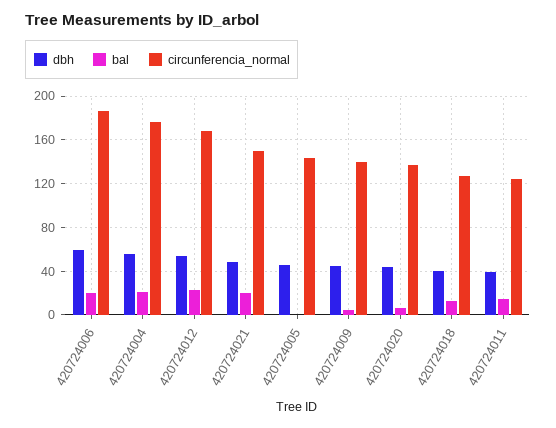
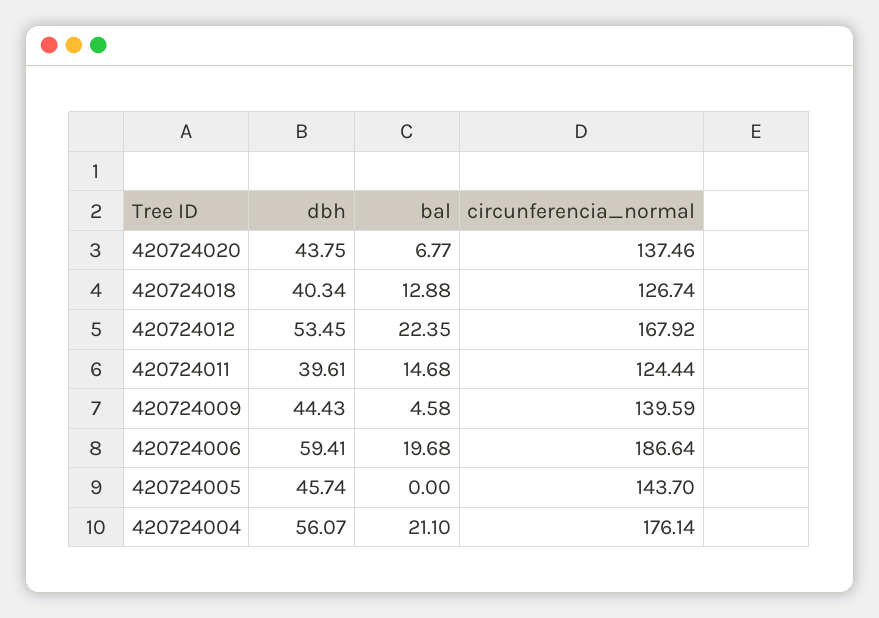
dbh, 420724021: 50 -> none
bal, 420724021: 20 -> none
circunferencia_normal, 420724021: 150 -> none

